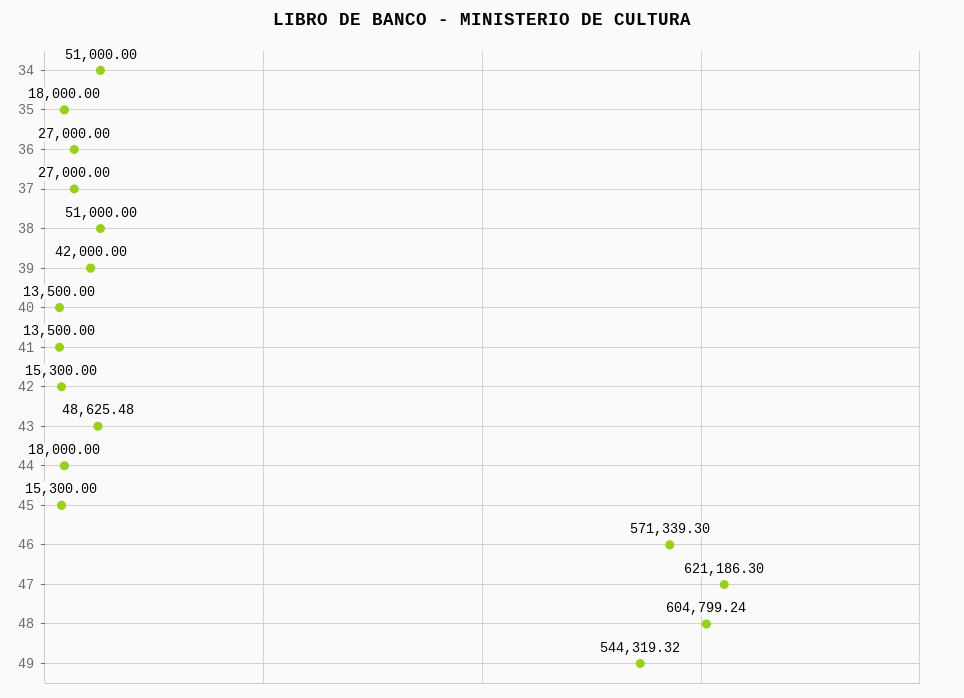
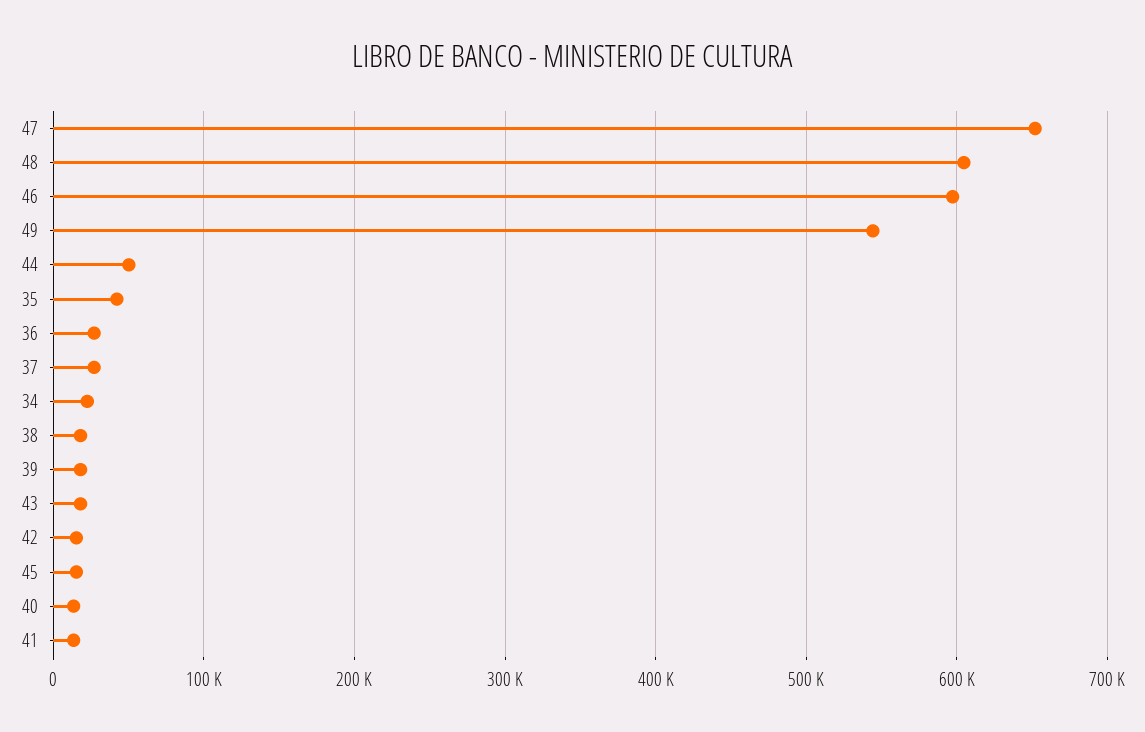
34: 51000 -> 20000
35: 18000 -> 40000
38: 51000 -> 20000
39: 42000 -> 20000
43: 48625.48 -> 20000
44: 18000 -> 50000
46: 571339.3 -> 600000
47: 621186.3 -> 650000

